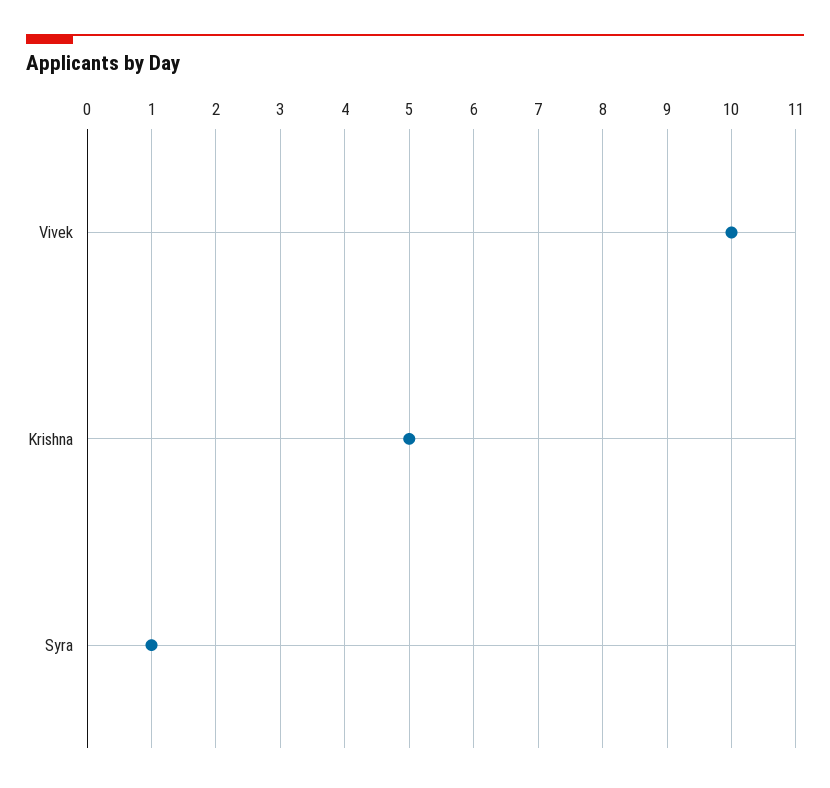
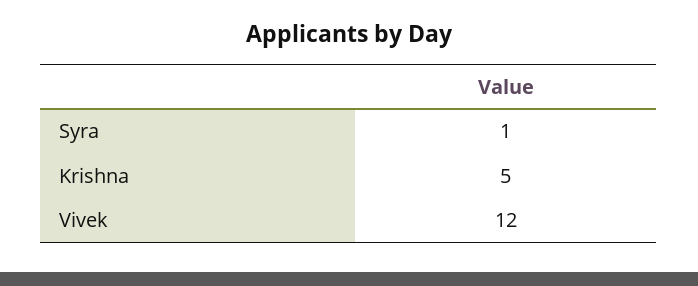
Vivek: 10 -> 12

